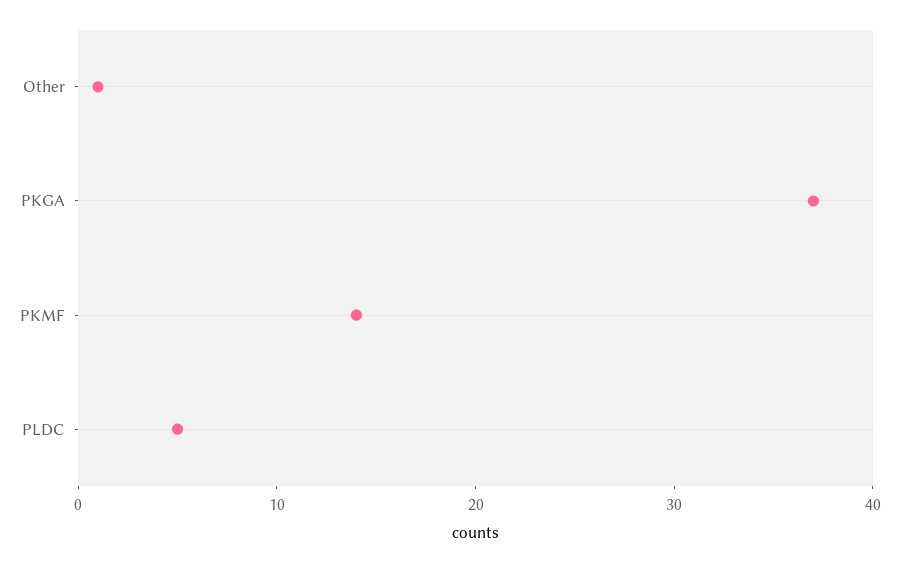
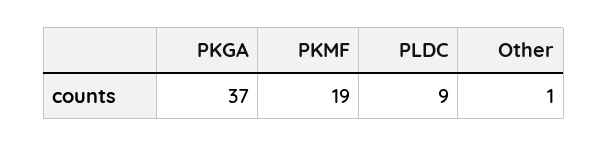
PKMF: 14 -> 19
PLDC: 5 -> 9

